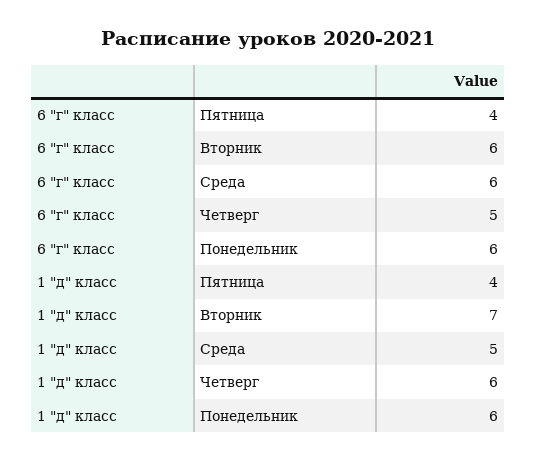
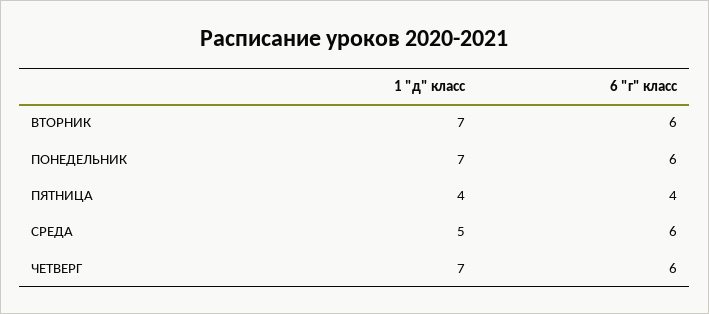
6 "г" класс, Четверг: 5 -> 6
1 "д" класс, Четверг: 6 -> 7
1 "д" класс, Понедельник: 6 -> 7

